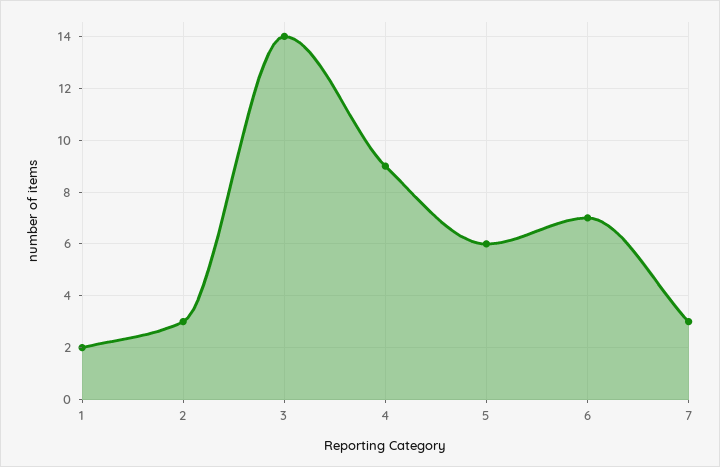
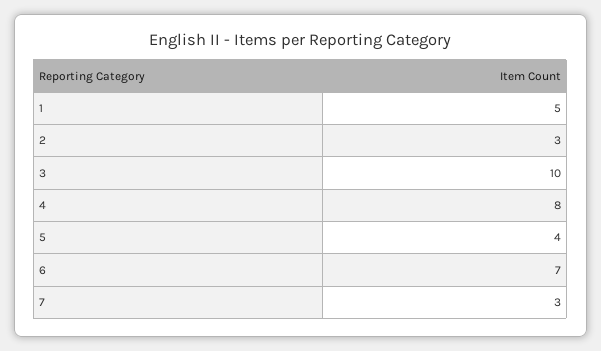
1: 2 -> 5
3: 14 -> 10
4: 9 -> 8
5: 6 -> 4

